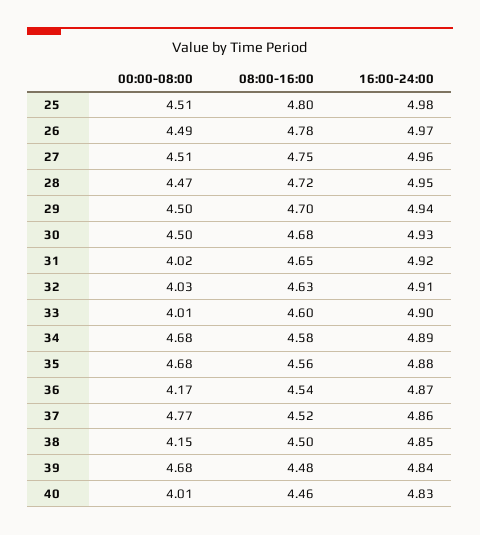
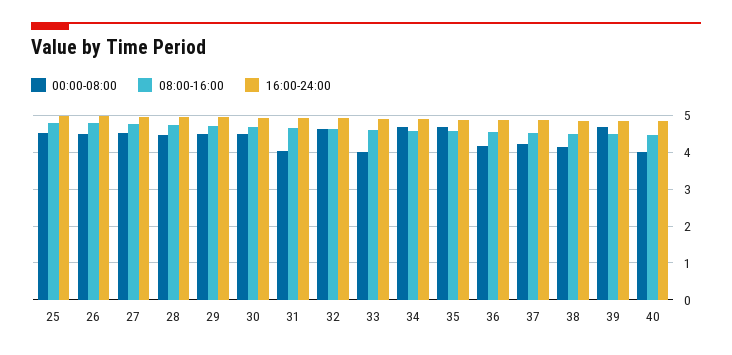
00:00-08:00, 32: 4.03 -> 4.6
00:00-08:00, 37: 4.77 -> 4.2

